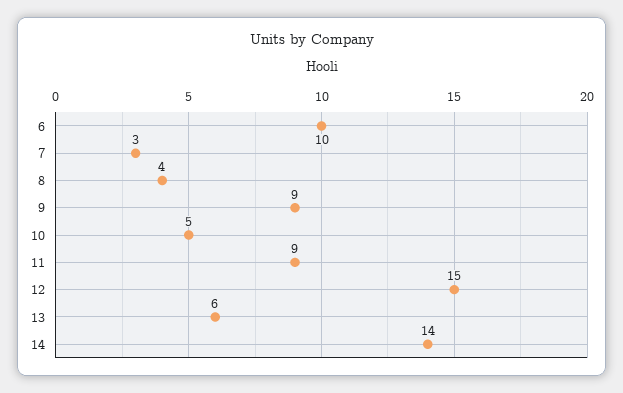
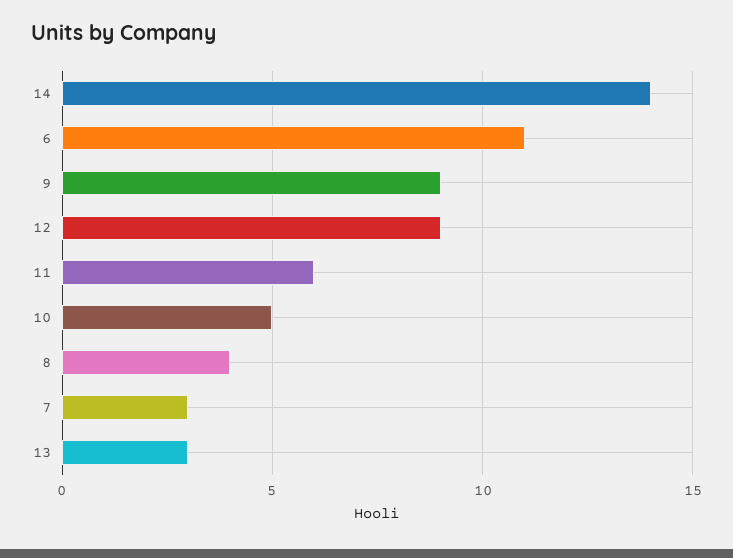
6: 10 -> 11
11: 9 -> 6
12: 15 -> 9
13: 6 -> 3

